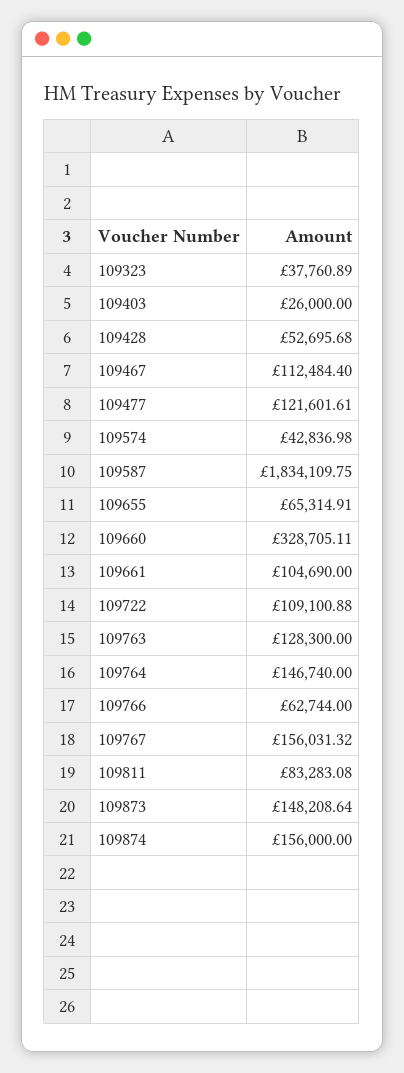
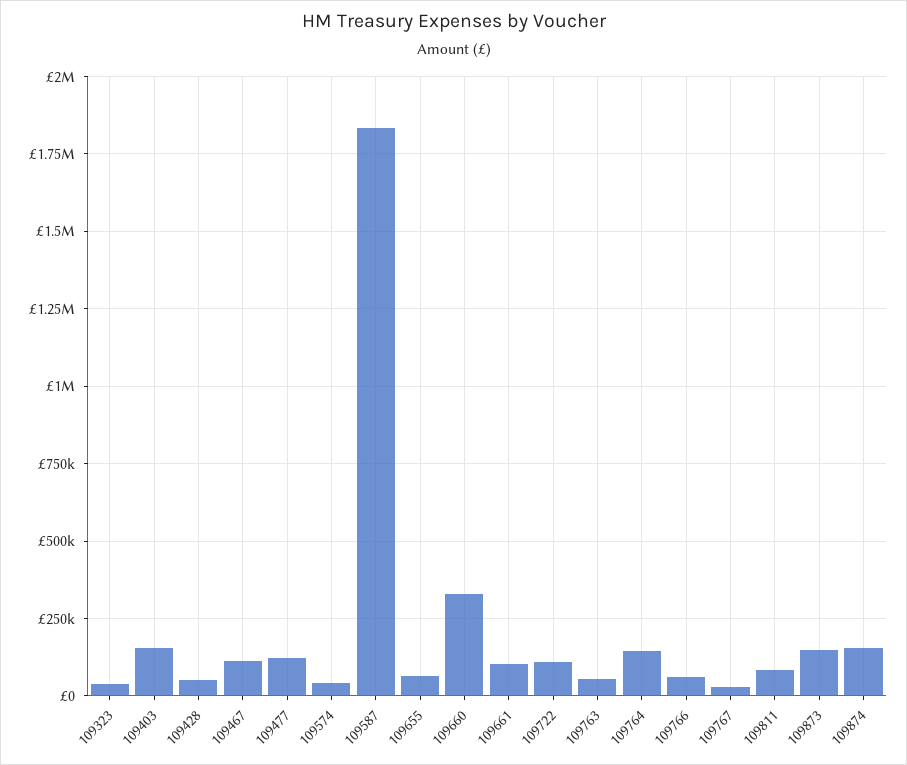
109403: 26000 -> 150000
109763: 128300 -> 50000
109767: 156031.32 -> 25000

